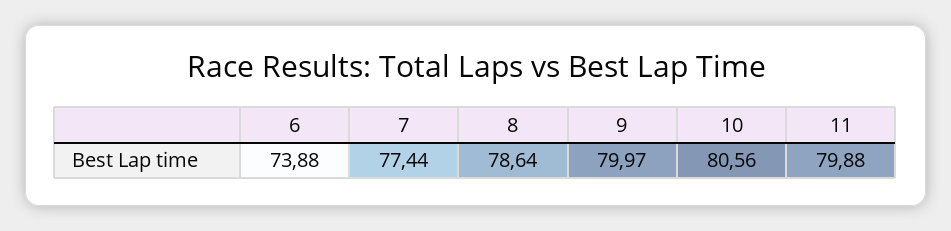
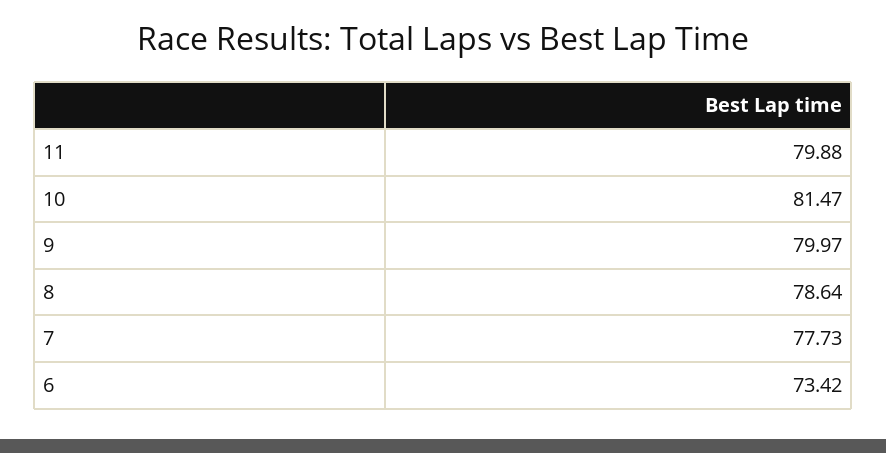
6: 73.88 -> 73.42
7: 77.44 -> 77.73
10: 80.56 -> 81.47

